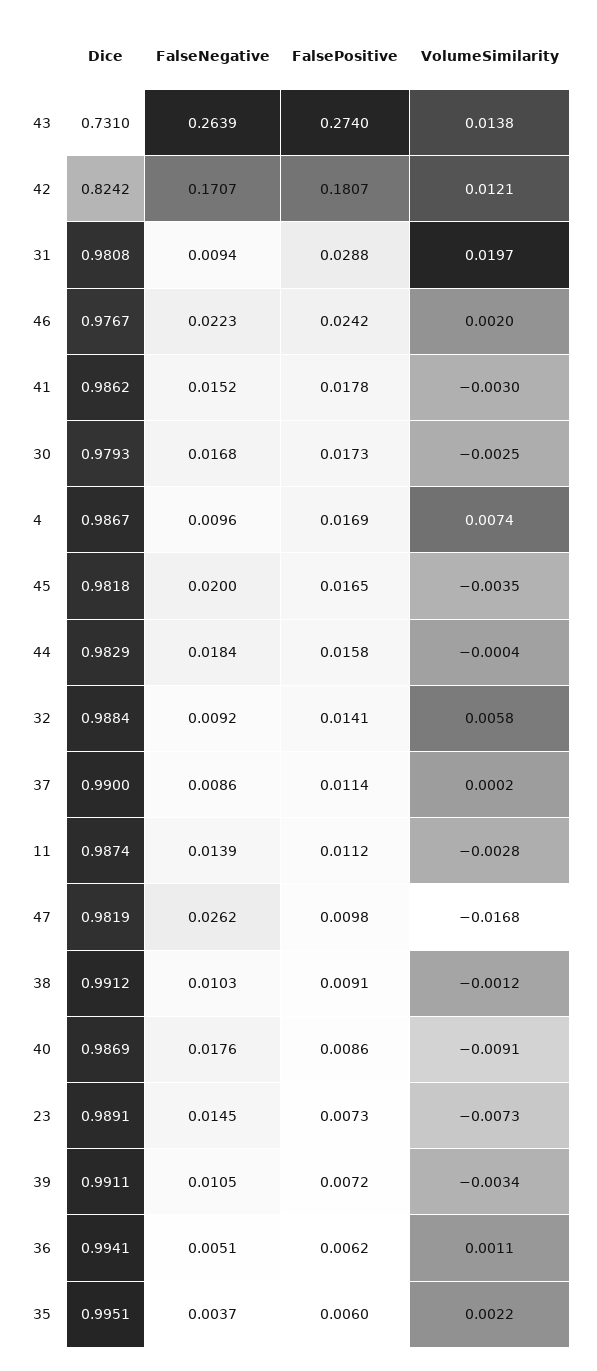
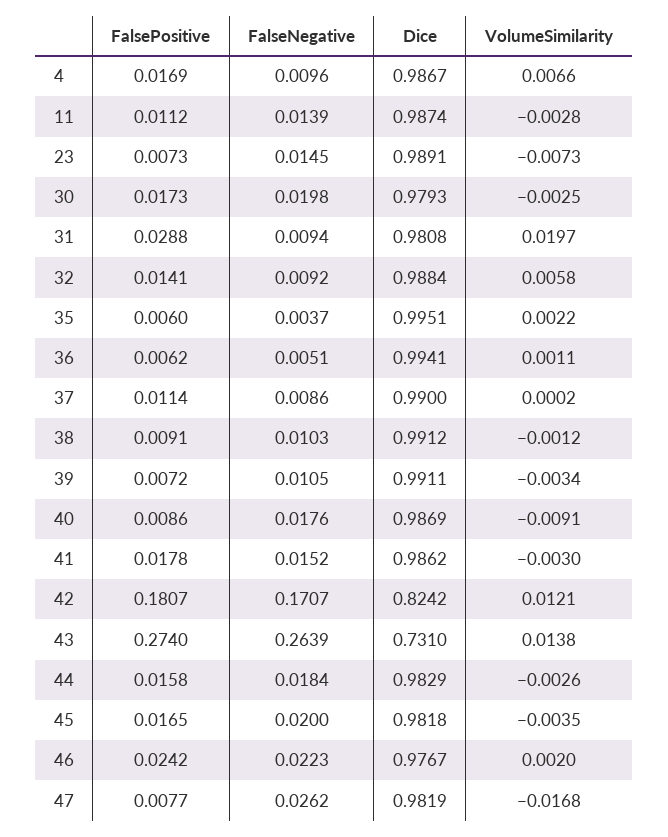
FalseNegative, 30: 0.0168 -> 0.0198
VolumeSimilarity, 4: 0.0074 -> 0.0066
VolumeSimilarity, 44: -0.0004 -> -0.0026
FalsePositive, 47: 0.0098 -> 0.0077

